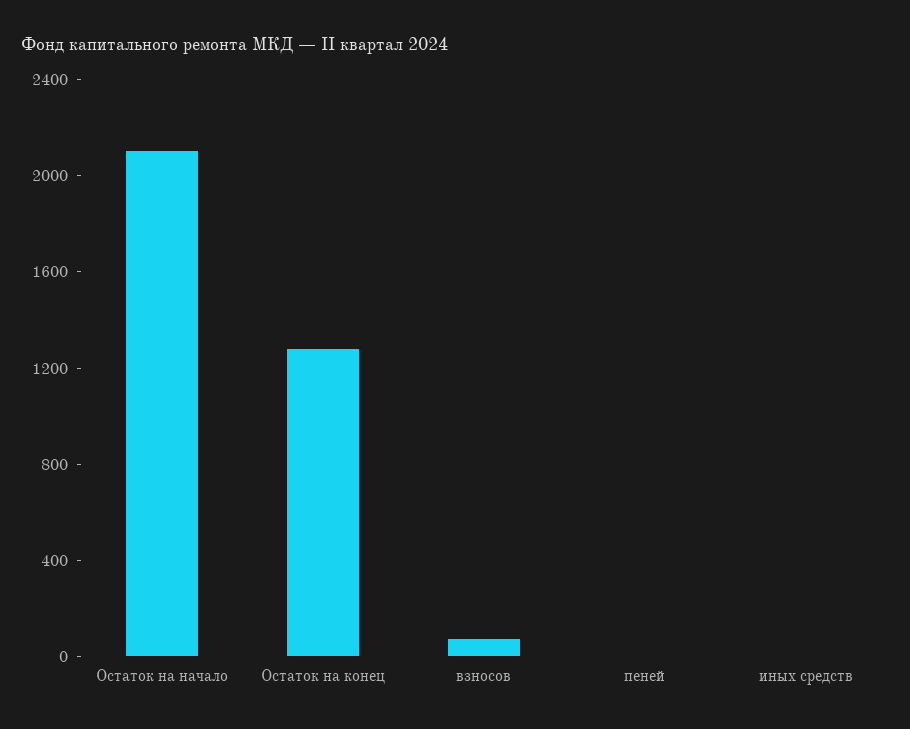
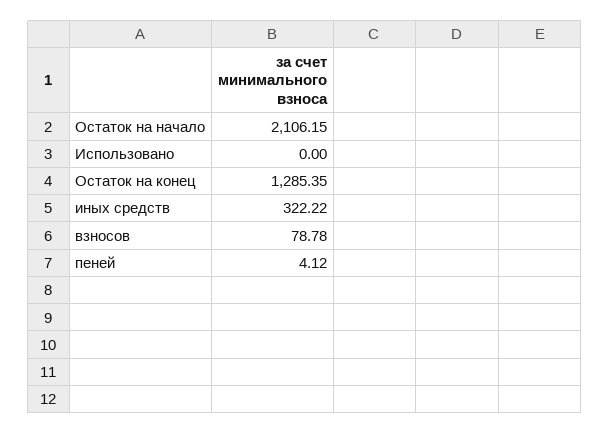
иных средств: 0 -> 322.22
Использовано: none -> 0

